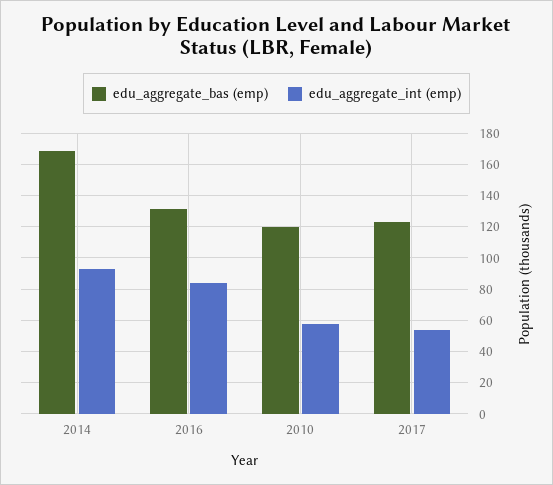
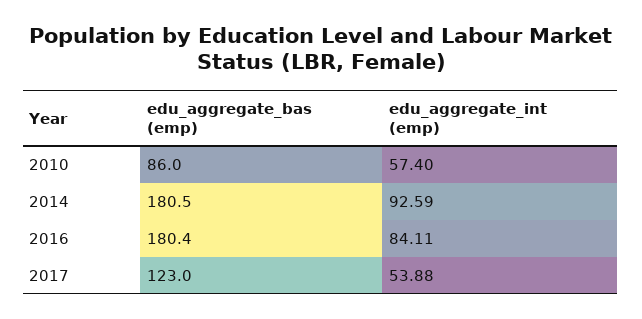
edu_aggregate_bas (emp), 2014: 170 -> 180.5
edu_aggregate_bas (emp), 2016: 130 -> 180.4
edu_aggregate_bas (emp), 2010: 120 -> 86

